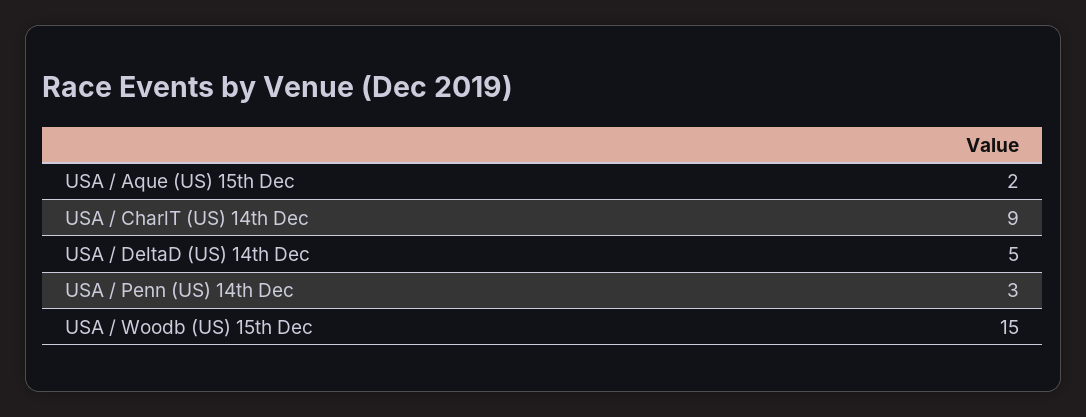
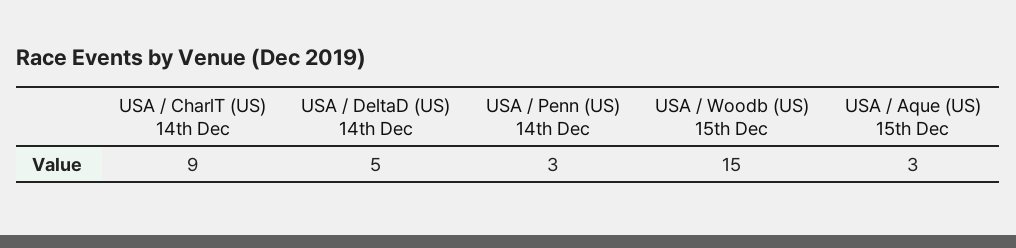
USA / Aque (US) 15th Dec: 2 -> 3

